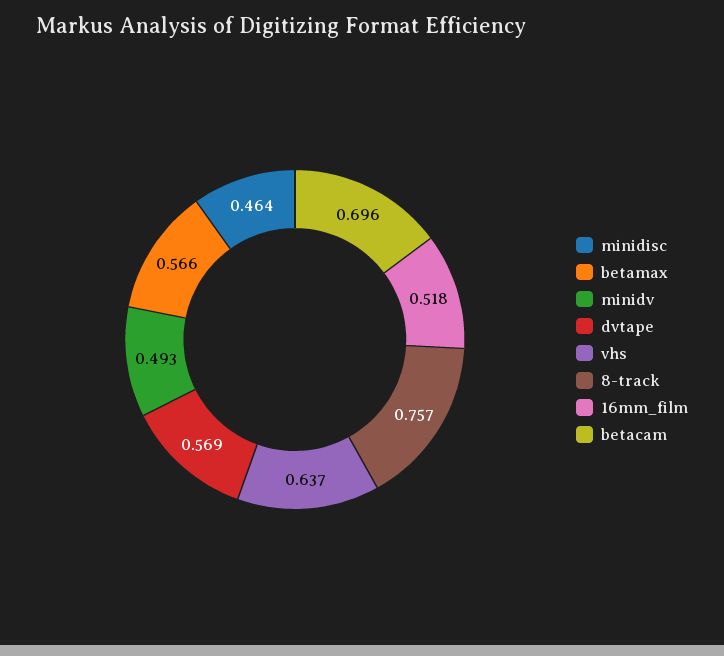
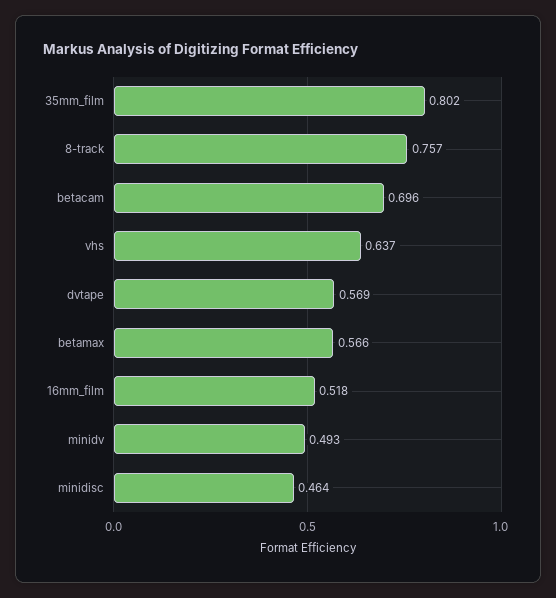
35mm_film: none -> 0.802

